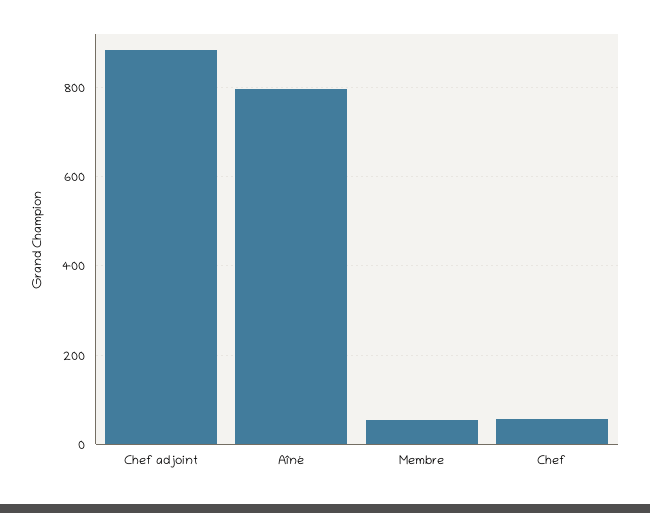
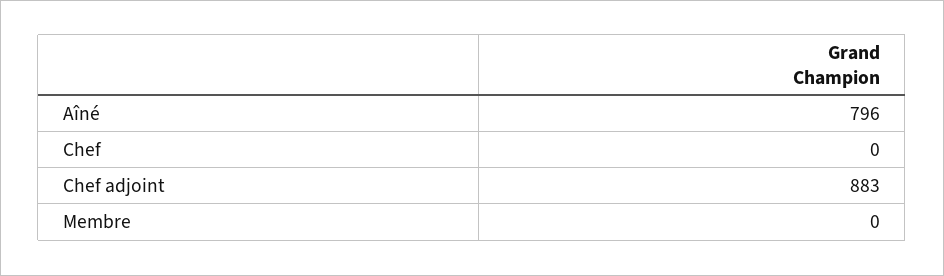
Membre: 60 -> 0
Chef: 60 -> 0

